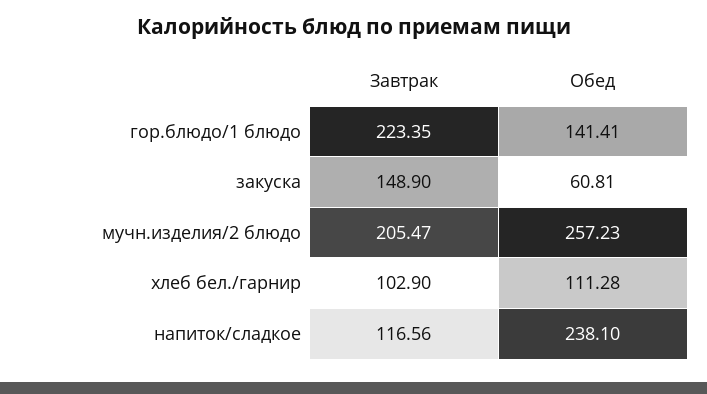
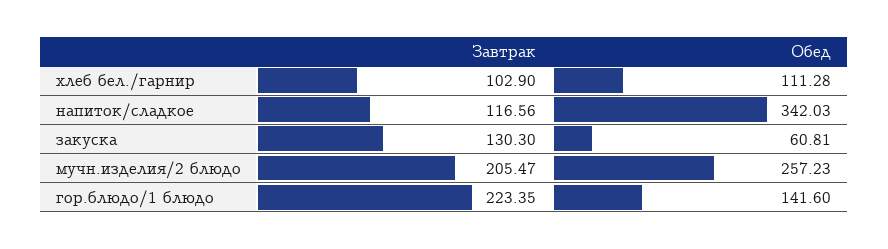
Обед, гор.блюдо/1 блюдо: 141.41 -> 141.6
Завтрак, закуска: 148.9 -> 130.3
Обед, напиток/сладкое: 238.1 -> 342.03

